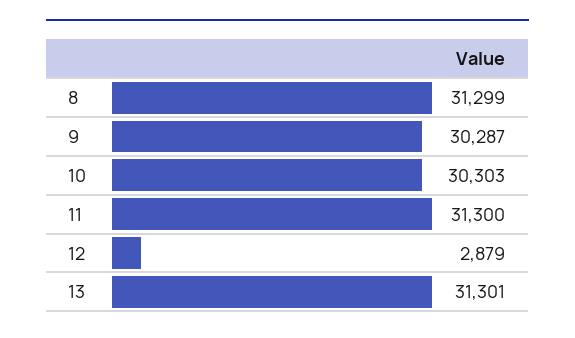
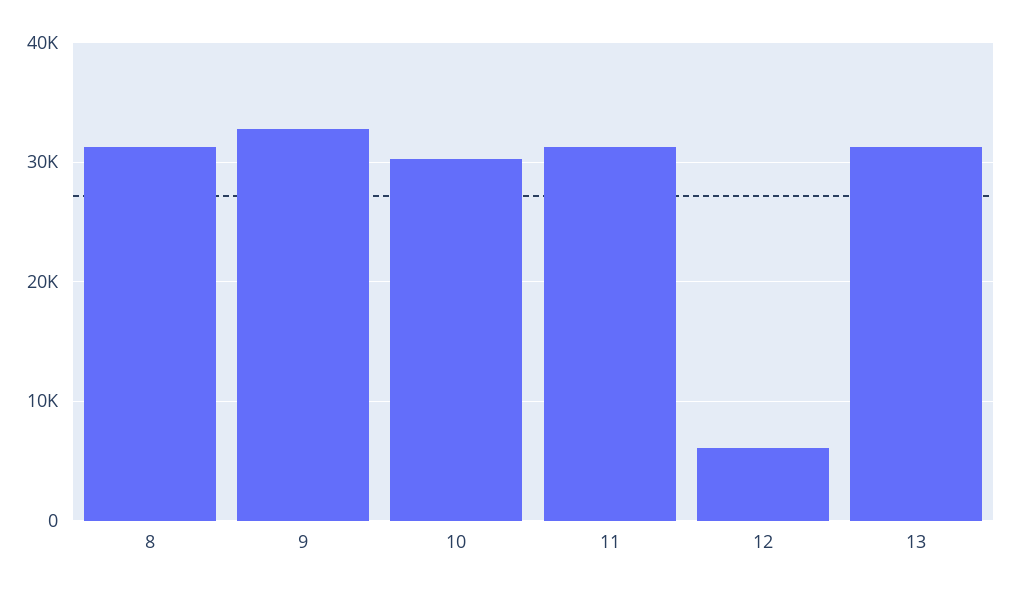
9: 30287 -> 33000
12: 2879 -> 6000

